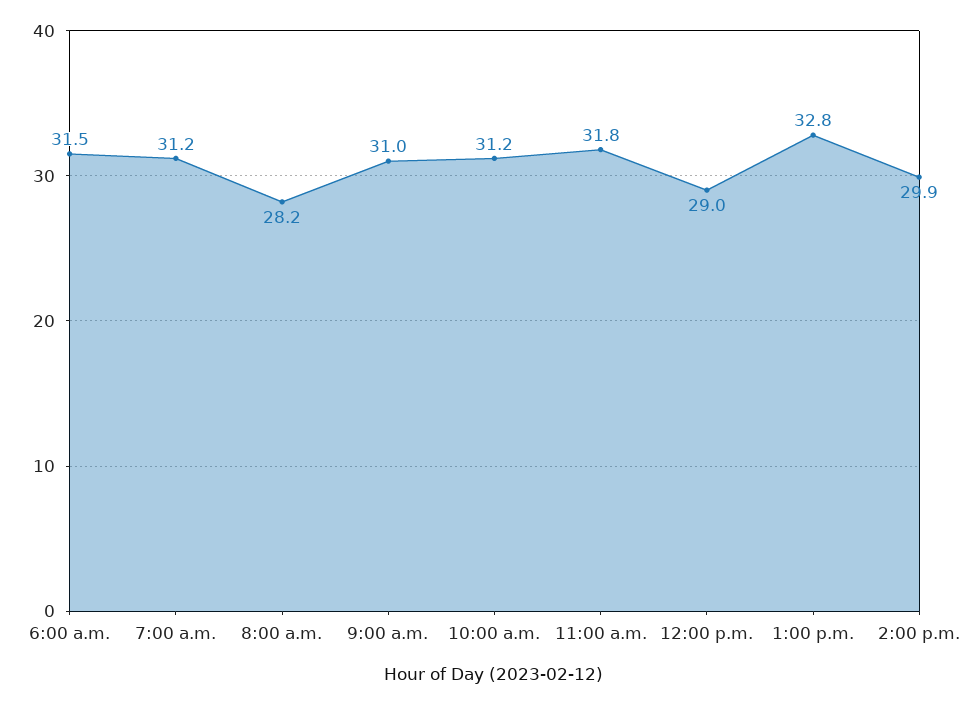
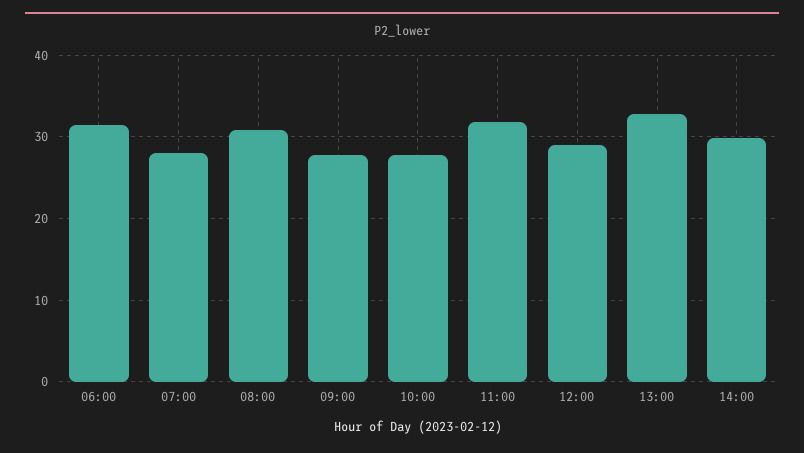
7:00 a.m.: 31.2 -> 28
8:00 a.m.: 28.2 -> 31
9:00 a.m.: 31 -> 28
10:00 a.m.: 31.2 -> 28

